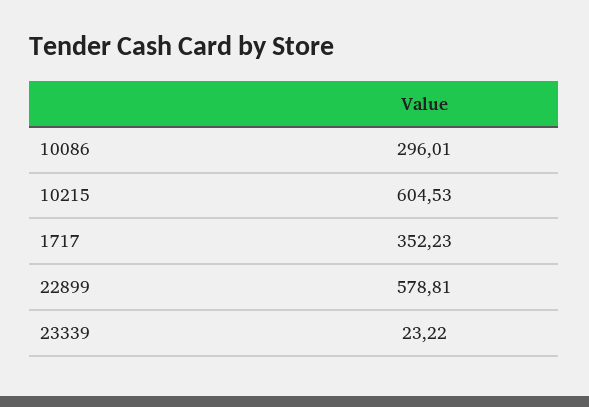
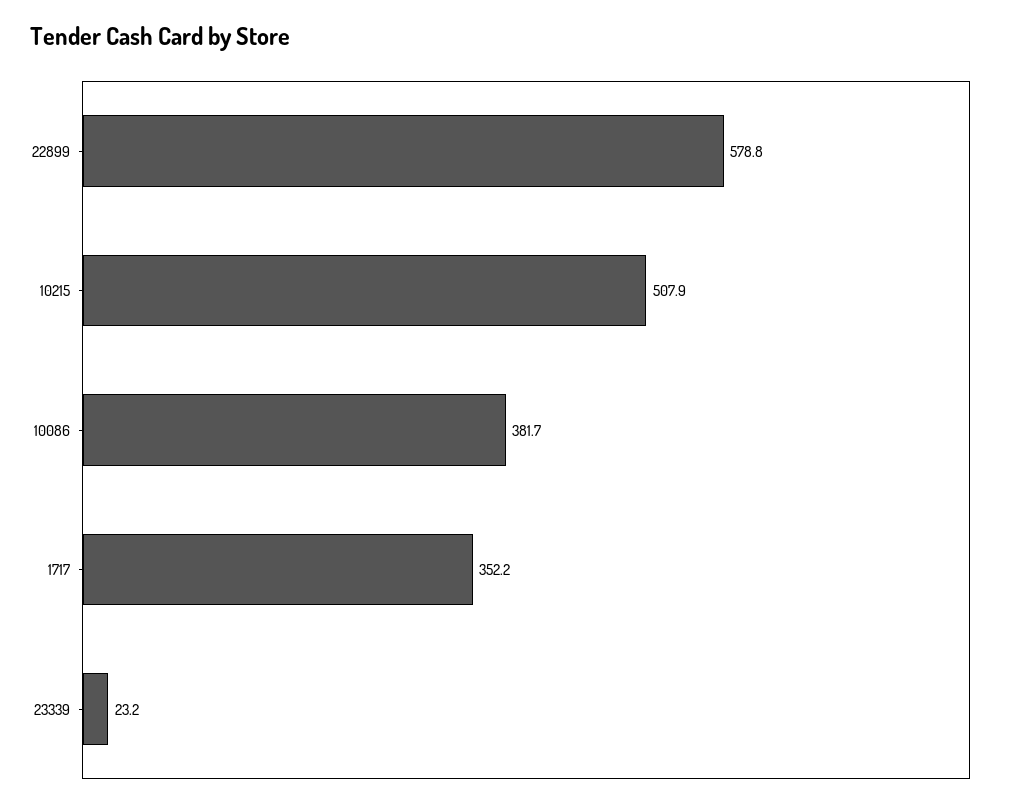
10086: 296.01 -> 381.7
10215: 604.53 -> 507.9

